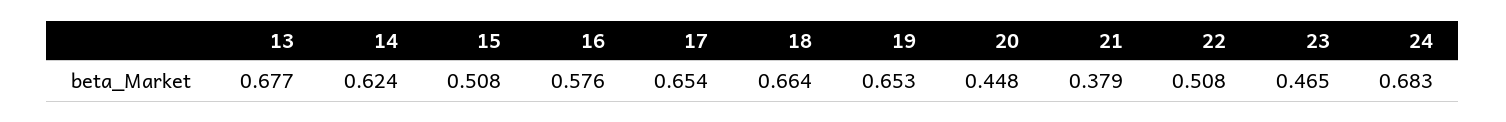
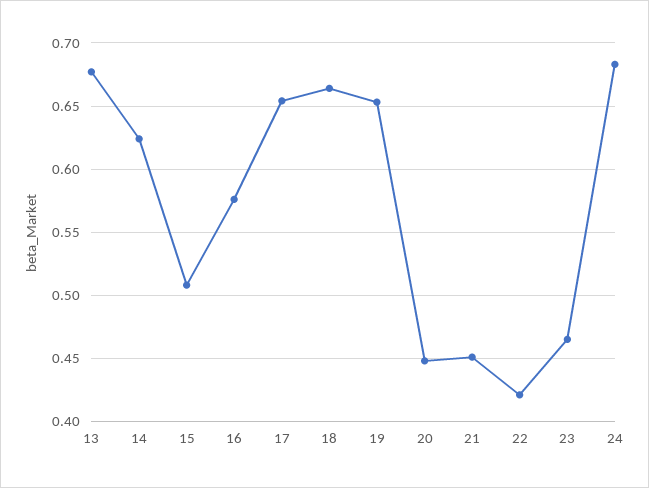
21: 0.379 -> 0.45
22: 0.508 -> 0.42

